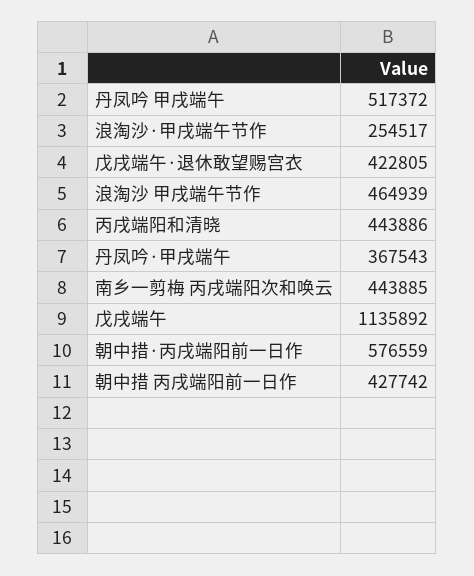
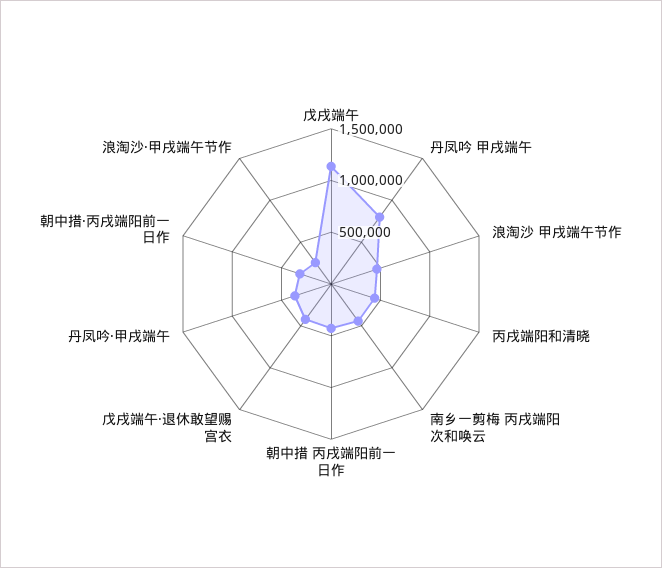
丹凤吟 甲戌端午: 517372 -> 800000
朝中措·丙戌端阳前一日作: 576559 -> 300000

